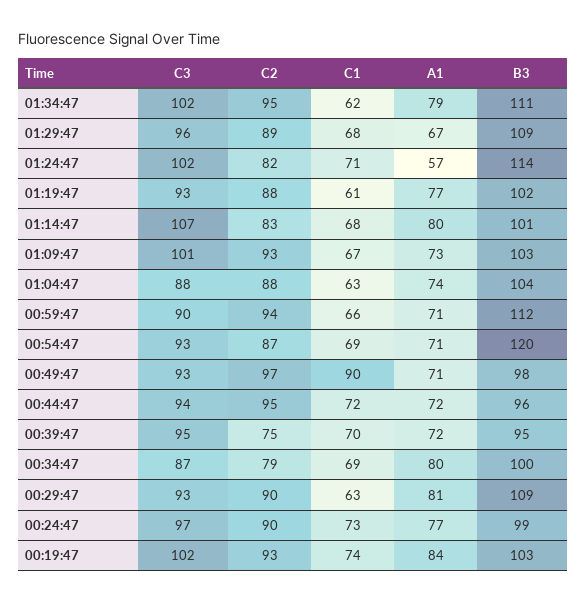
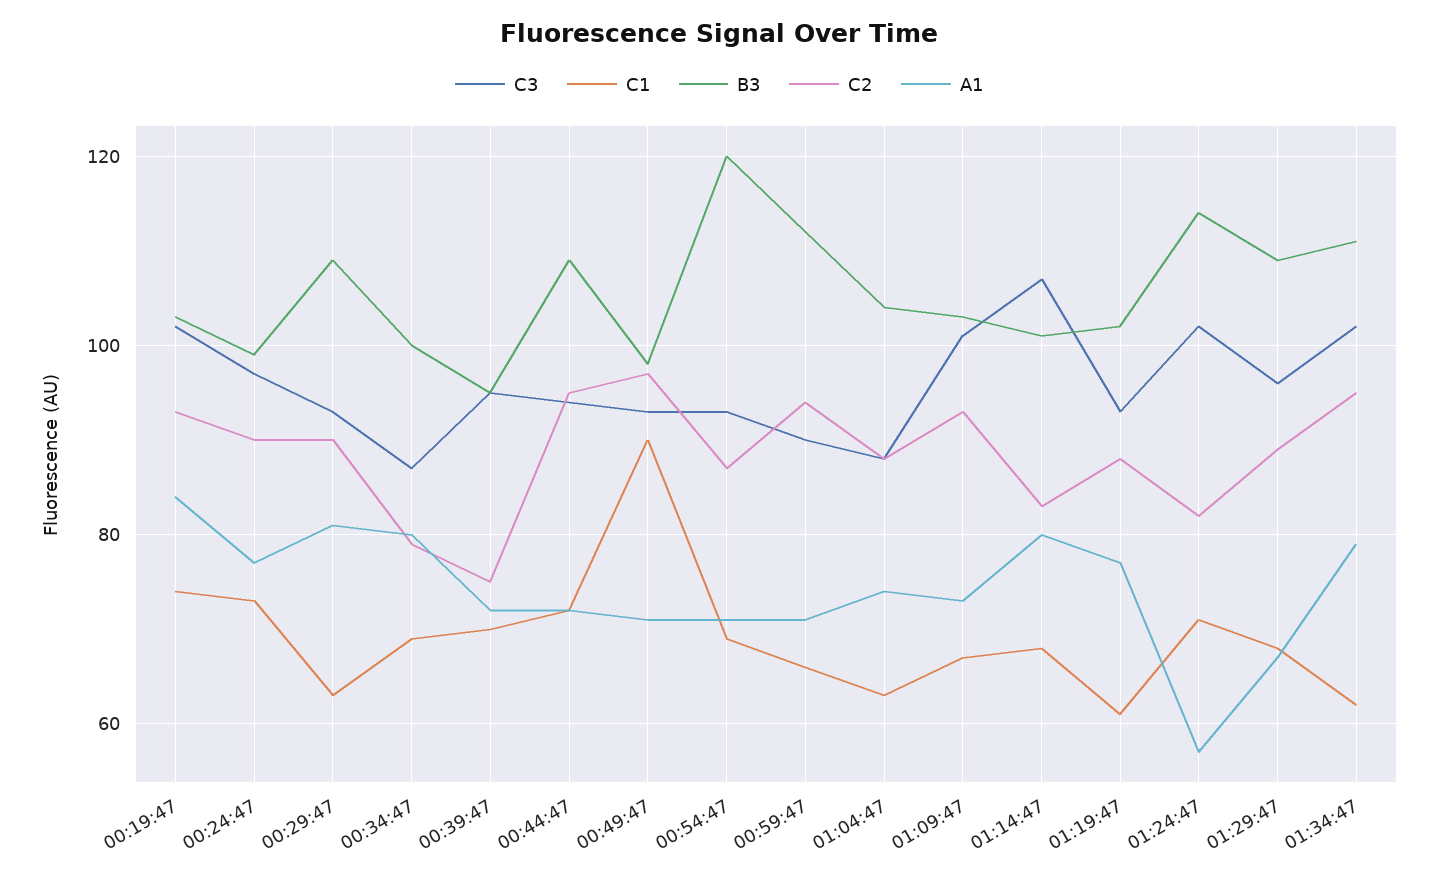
B3, 00:44:47: 96 -> 110

